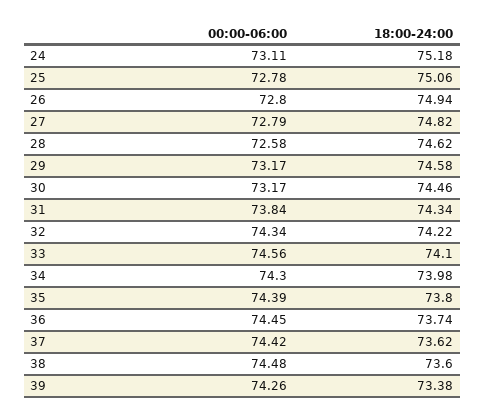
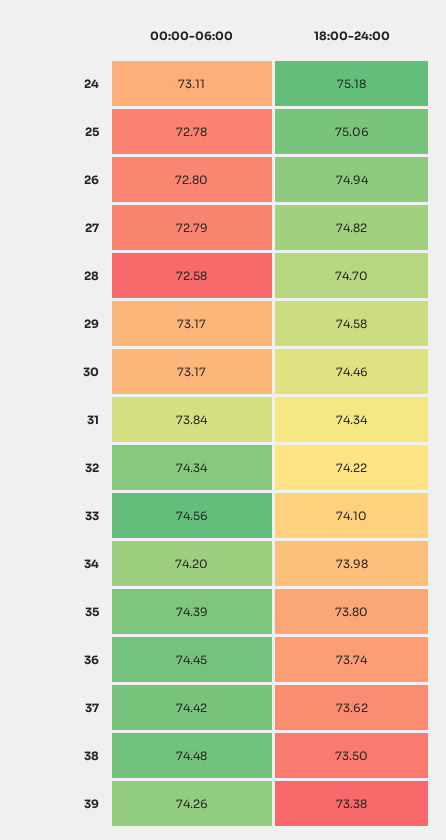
18:00-24:00, 28: 74.62 -> 74.7
00:00-06:00, 34: 74.3 -> 74.2
18:00-24:00, 38: 73.6 -> 73.5

